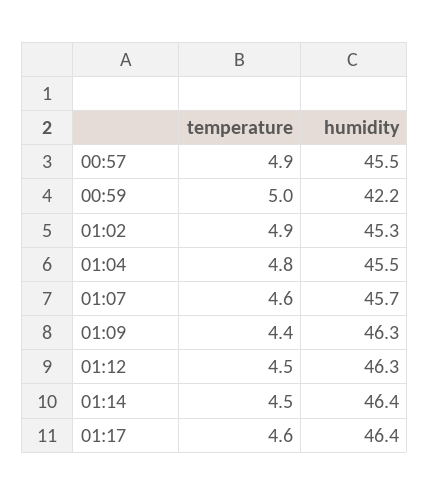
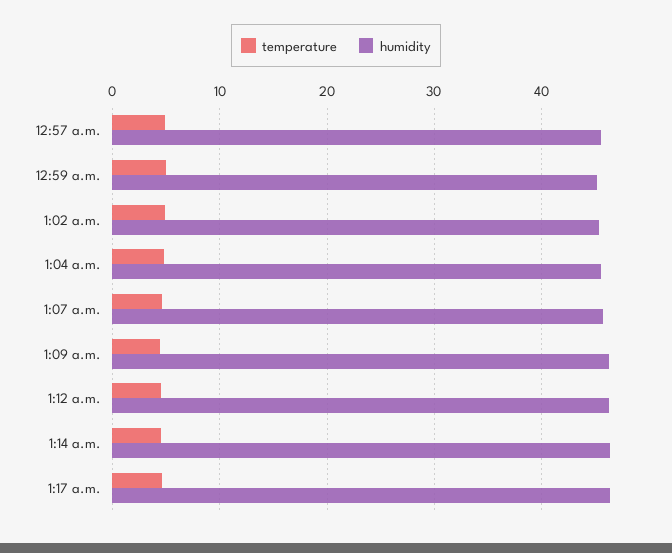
humidity, 00:59: 42.2 -> 45

